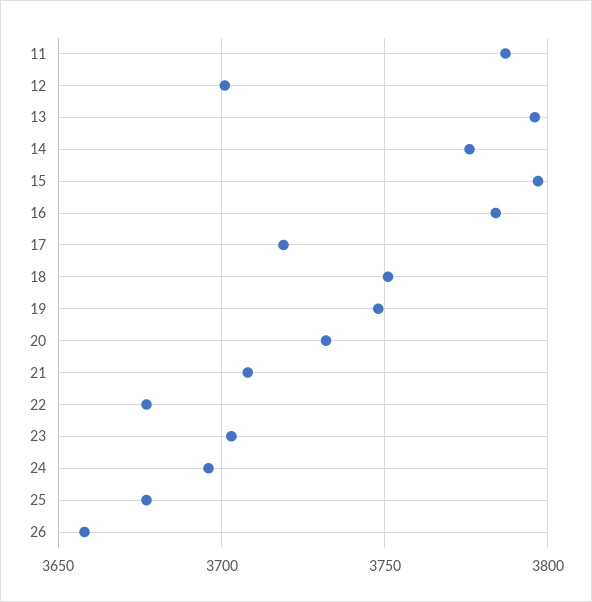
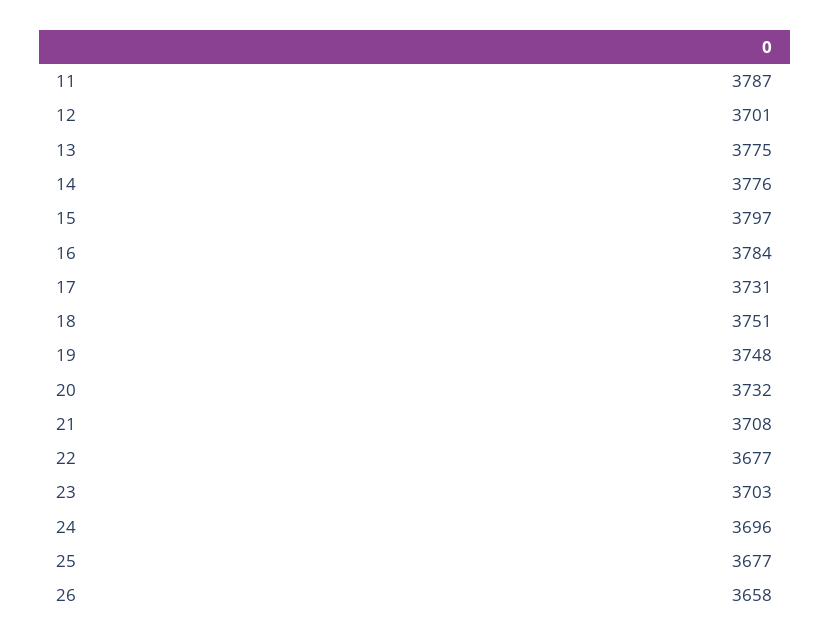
13: 3795 -> 3775
17: 3720 -> 3731

